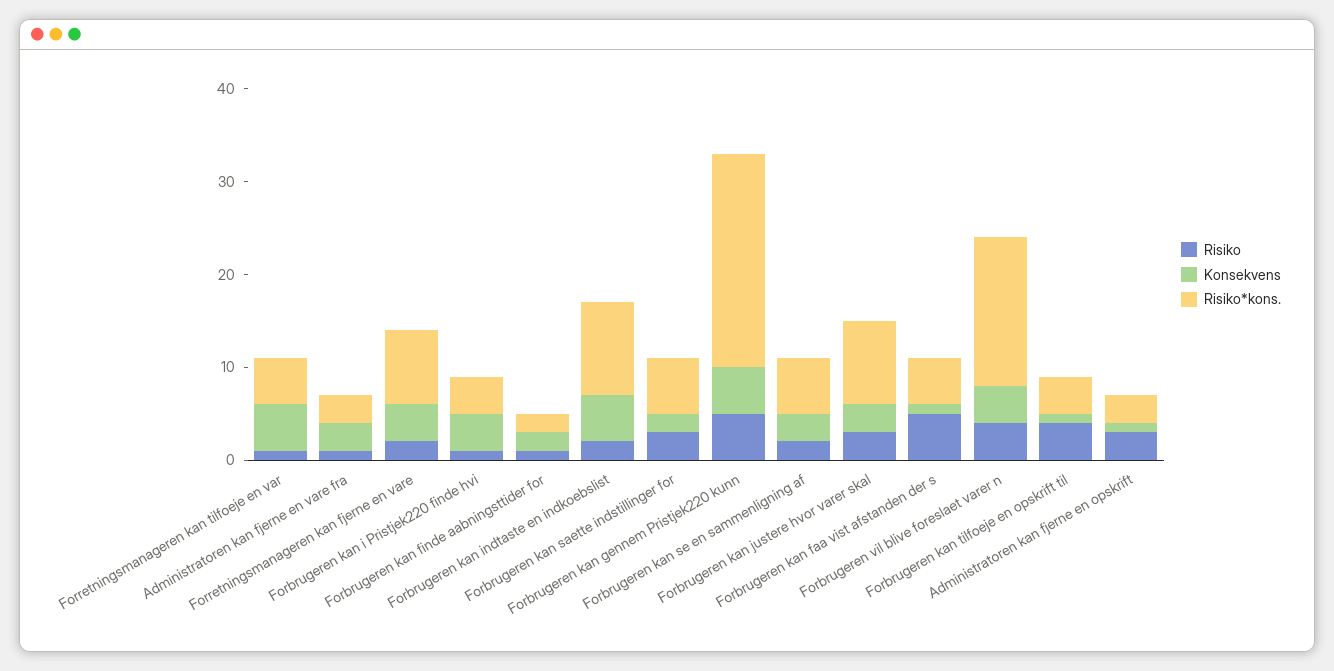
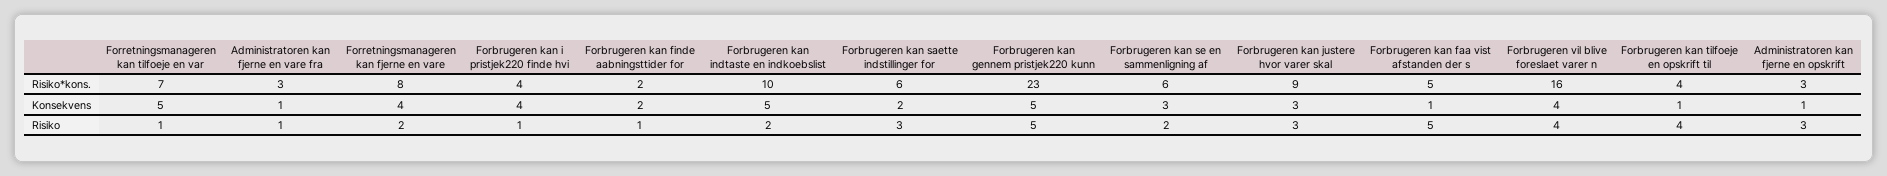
Risiko*kons., Forretningsmanageren kan tilfoeje en var: 5 -> 7
Konsekvens, Administratoren kan fjerne en vare fra: 3 -> 1

